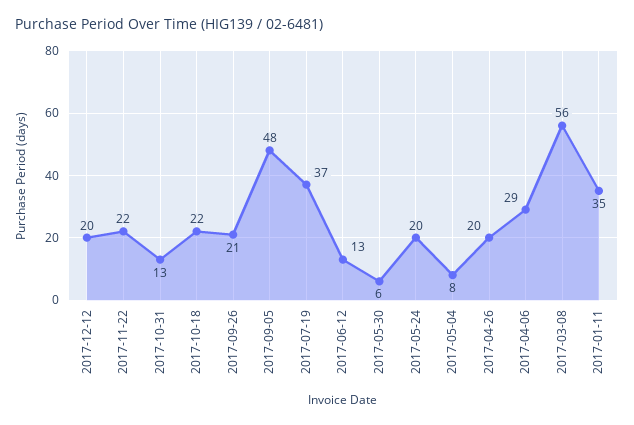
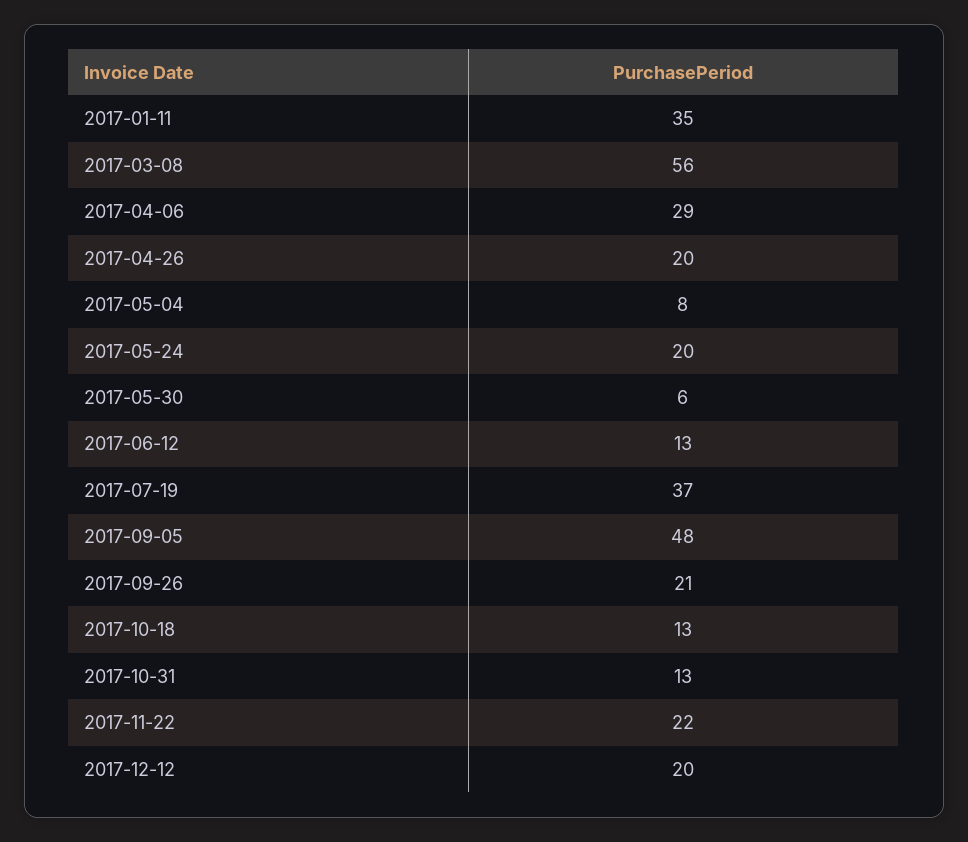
2017-10-18: 22 -> 13

